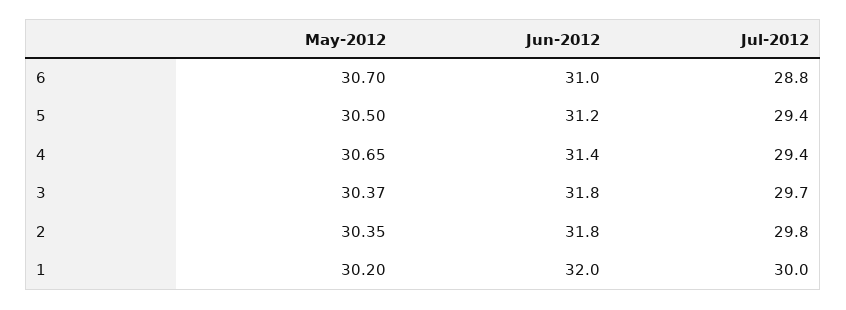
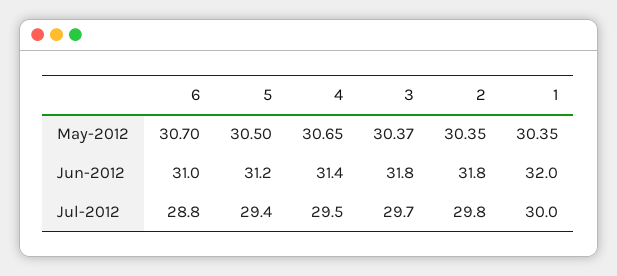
Jul-2012, 4: 29.4 -> 29.5
May-2012, 1: 30.2 -> 30.35

